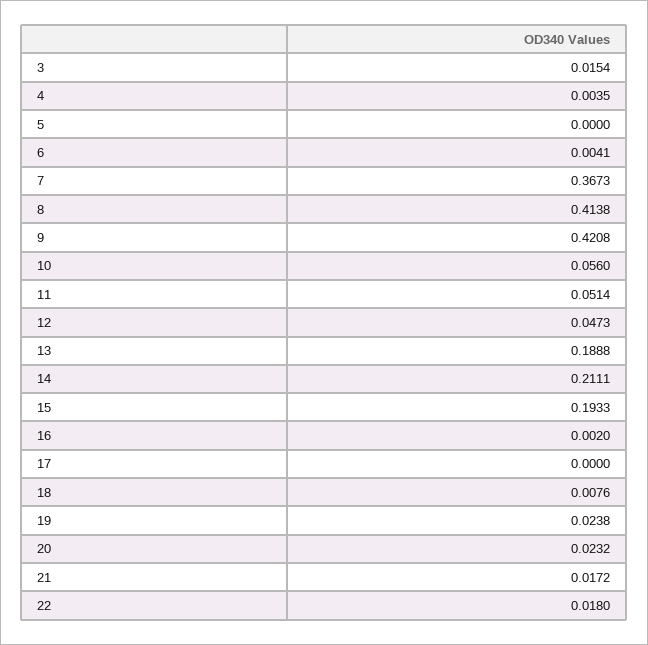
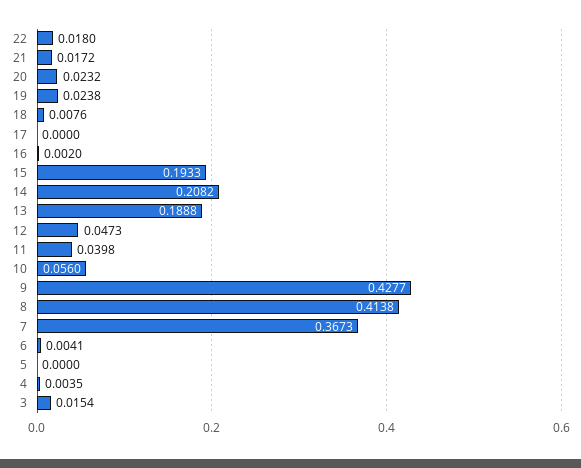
9: 0.4208 -> 0.4277
11: 0.0514 -> 0.0398
14: 0.2111 -> 0.2082

